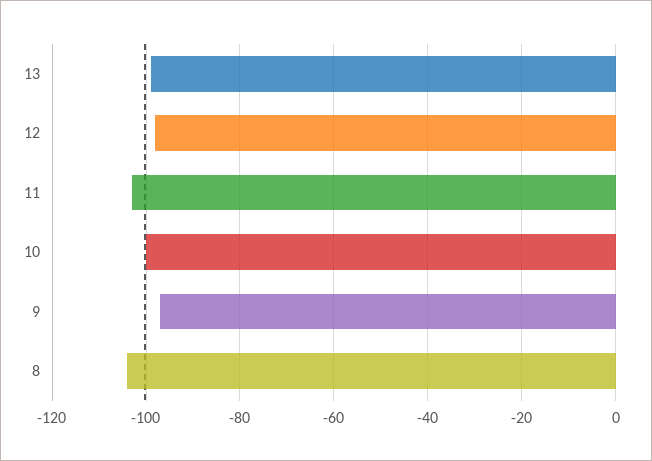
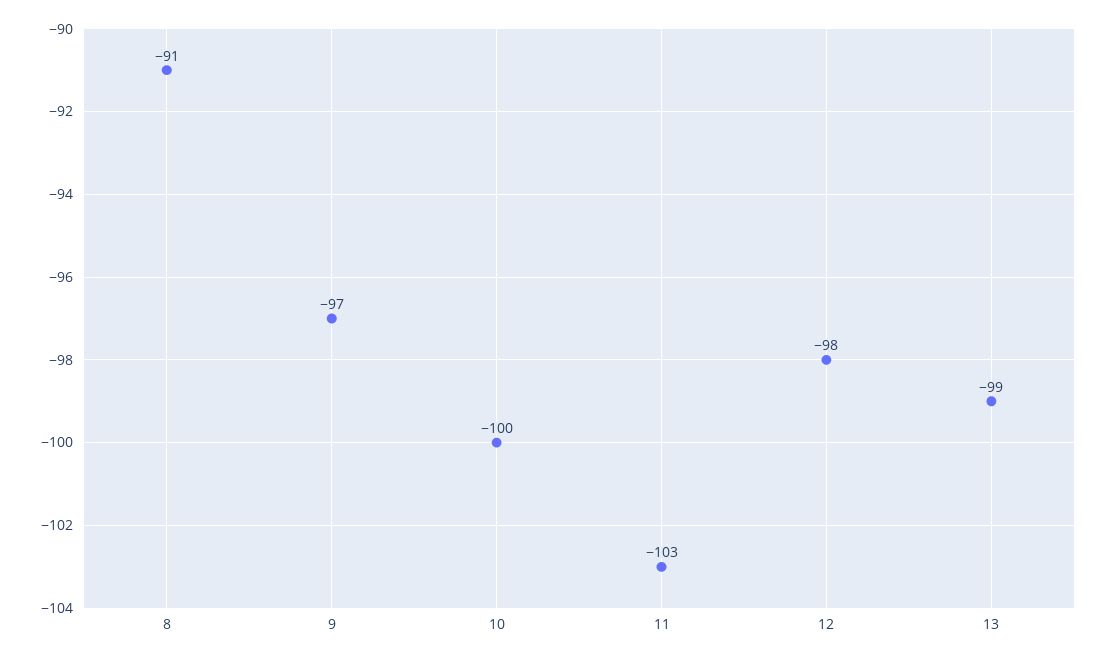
8: -105 -> -91

